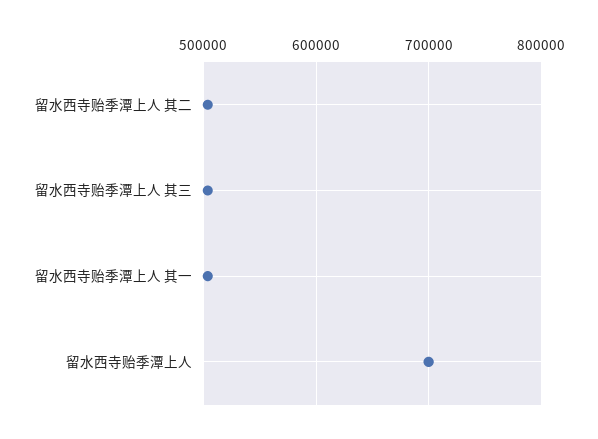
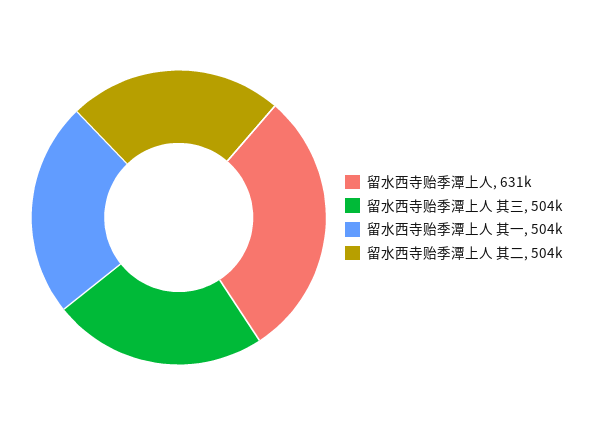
留水西寺贻季潭上人: 700000 -> 631000

